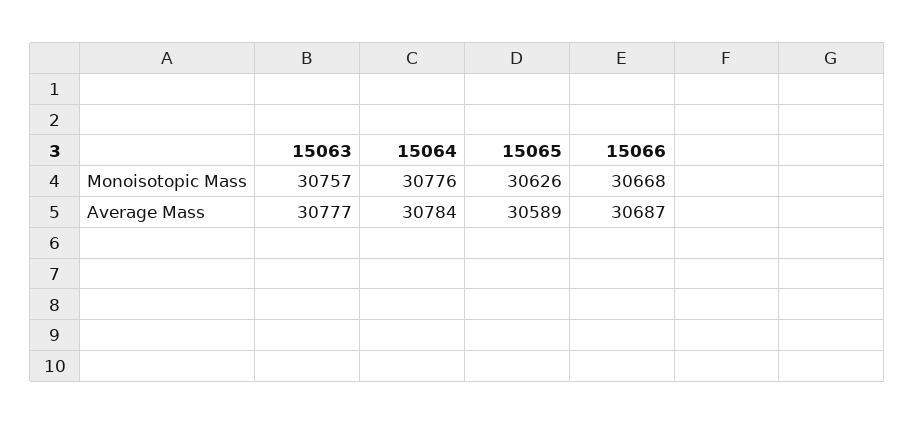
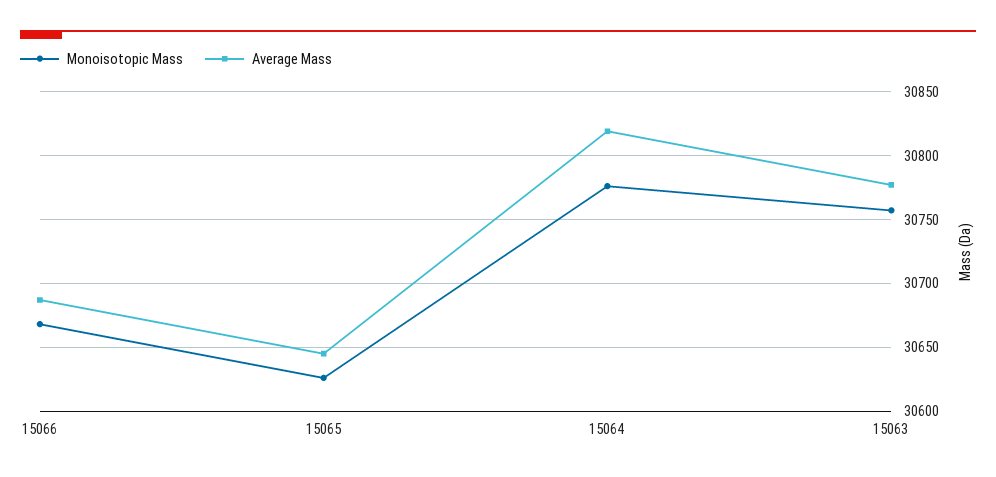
Average Mass, 15064: 30784 -> 30820
Average Mass, 15065: 30589 -> 30645

